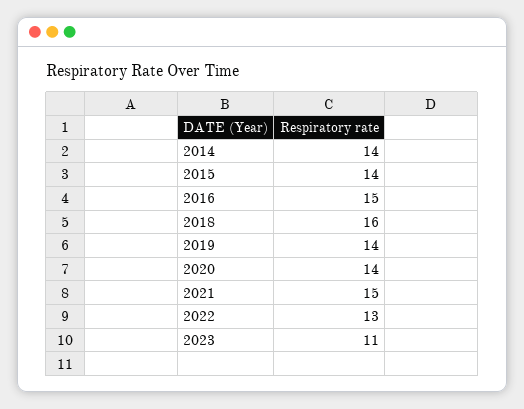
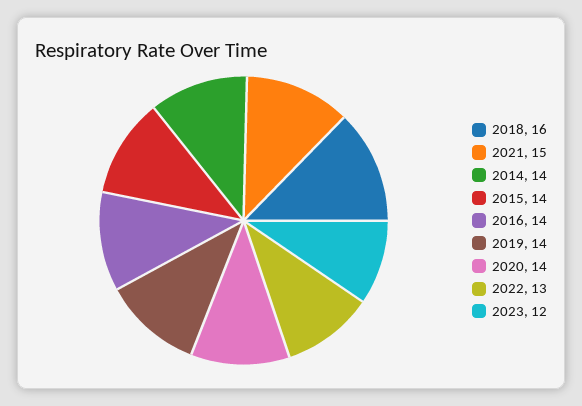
2016: 15 -> 14
2023: 11 -> 12

